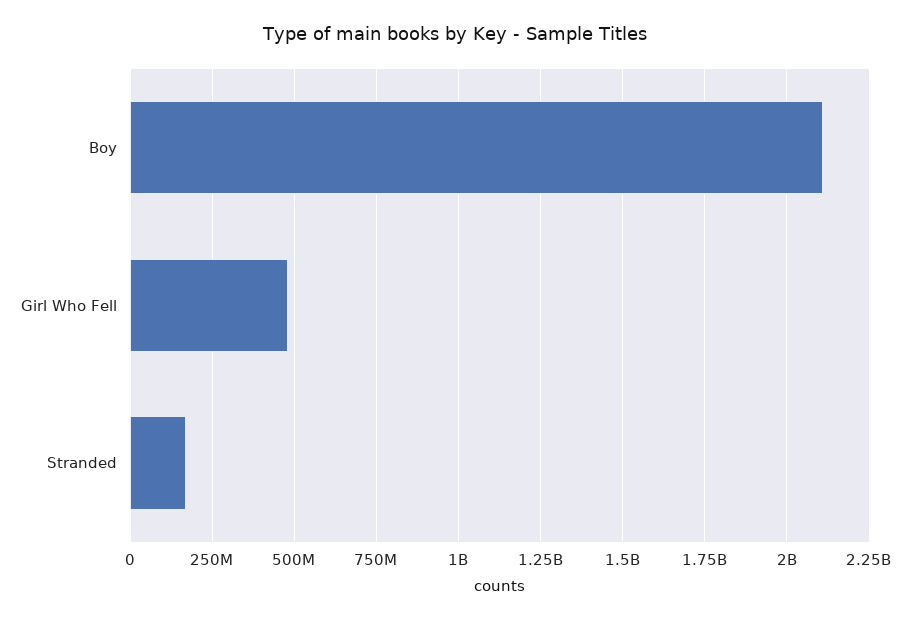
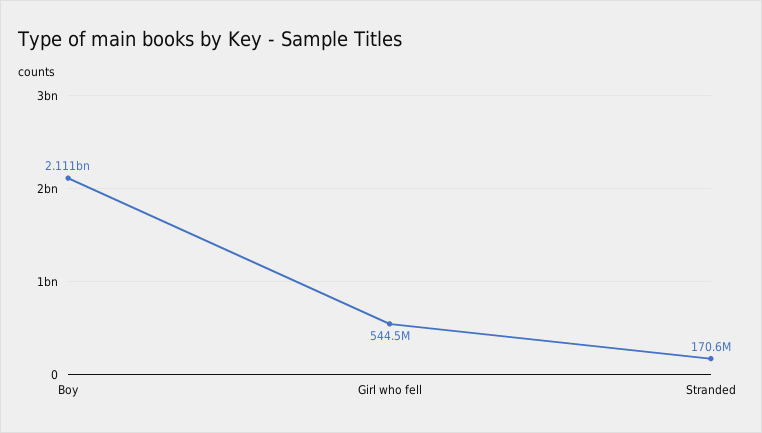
Girl Who Fell: 475000000 -> 544500000

